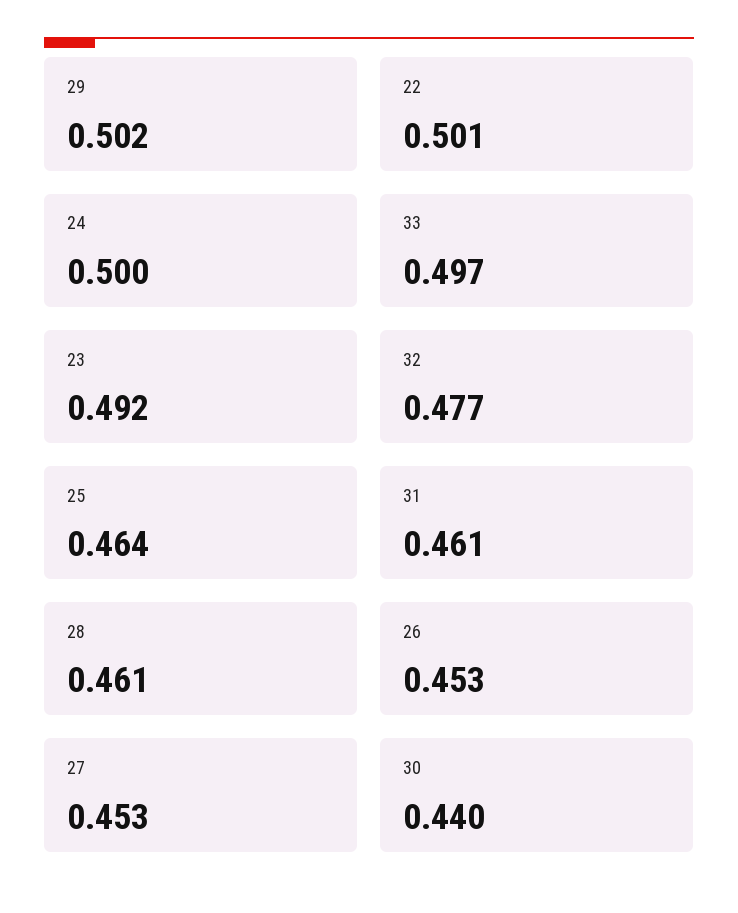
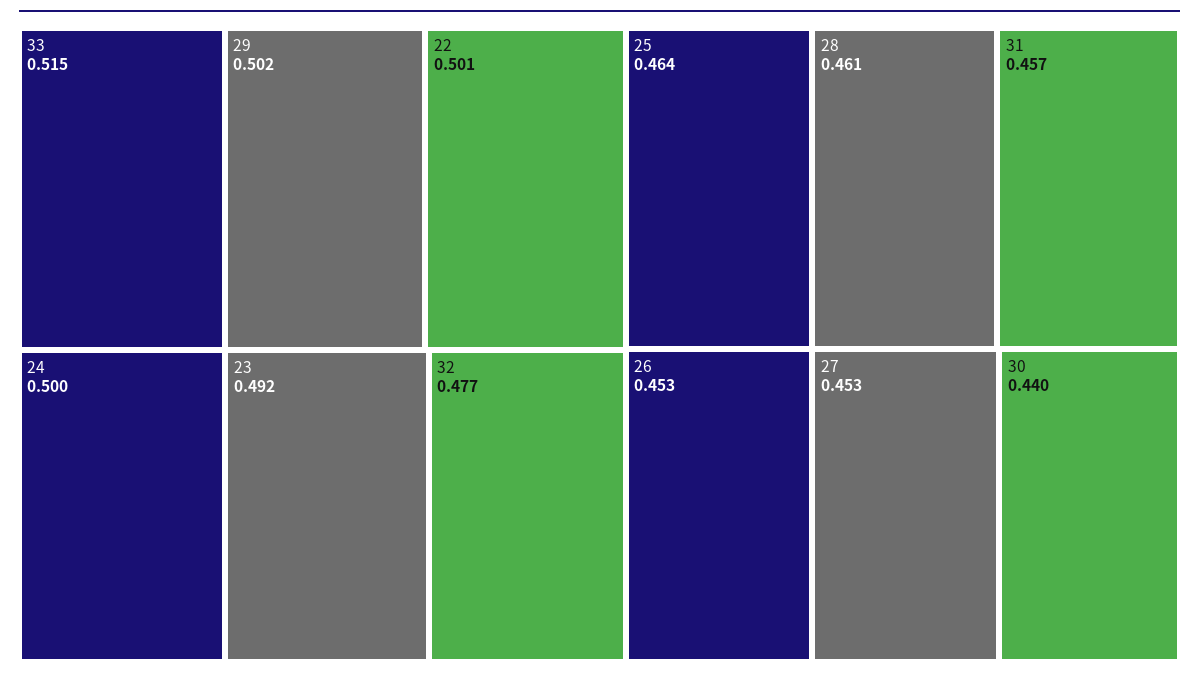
33: 0.497 -> 0.515
31: 0.461 -> 0.457

